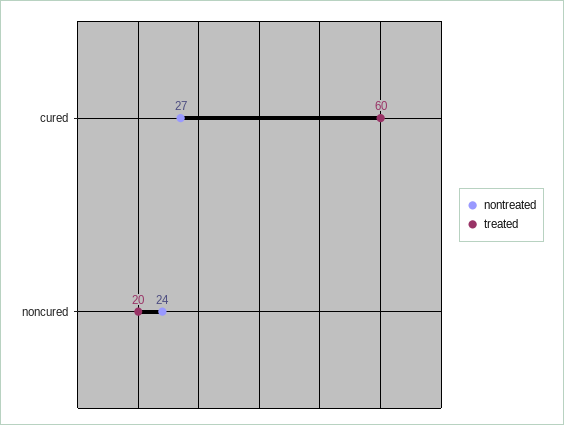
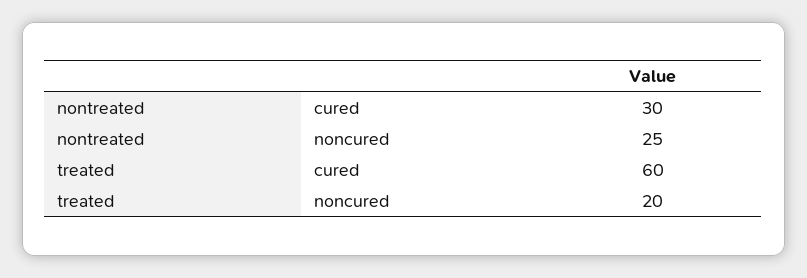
nontreated, cured: 27 -> 30
nontreated, noncured: 24 -> 25

